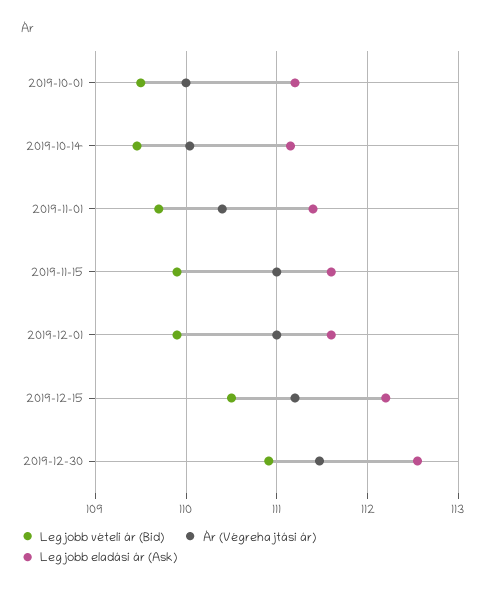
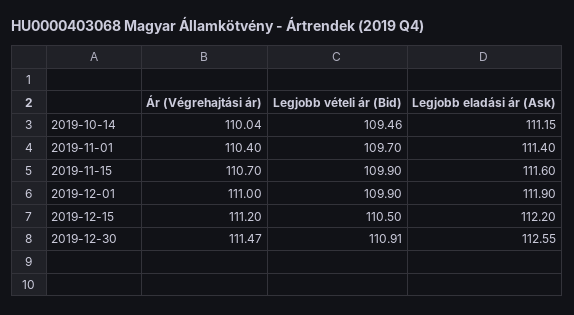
Legjobb vételi ár (Bid), 2019-10-01: 109.5 -> none
Ár (Végrehajtási ár), 2019-10-01: 110 -> none
Legjobb eladási ár (Ask), 2019-10-01: 111.2 -> none
Ár (Végrehajtási ár), 2019-11-15: 111 -> 110.7
Legjobb eladási ár (Ask), 2019-12-01: 111.6 -> 111.9

